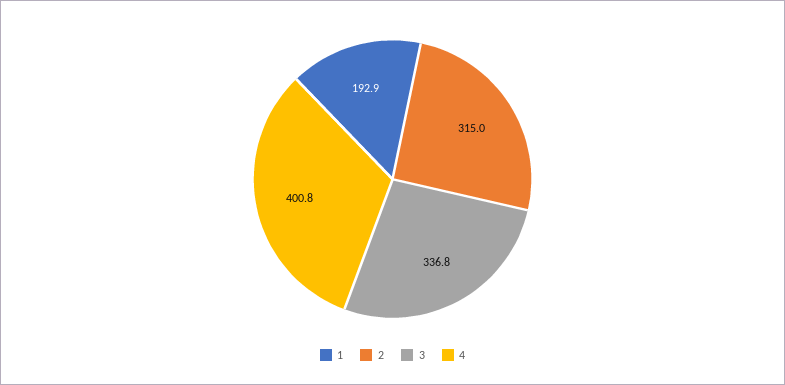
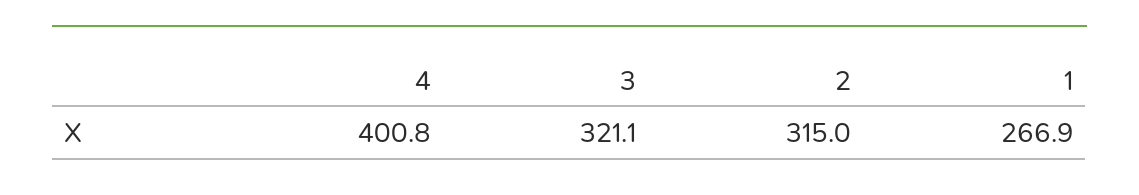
1: 192.9 -> 266.9
3: 336.8 -> 321.1

